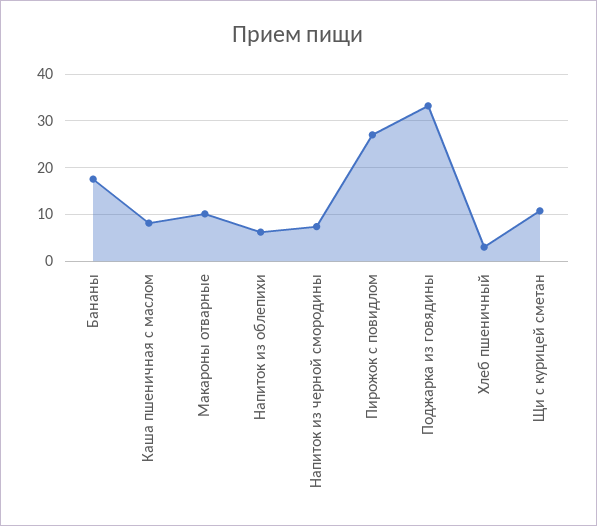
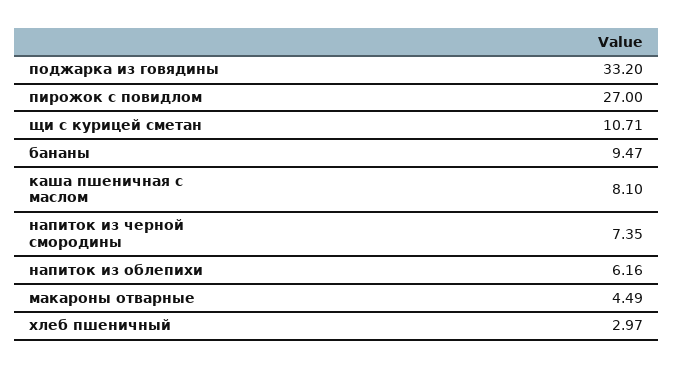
Бананы: 18 -> 9.47
Макароны отварные: 10 -> 4.49

